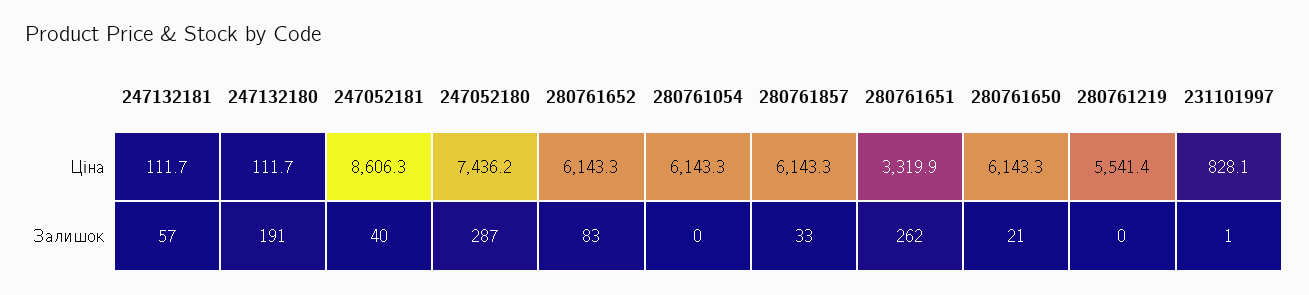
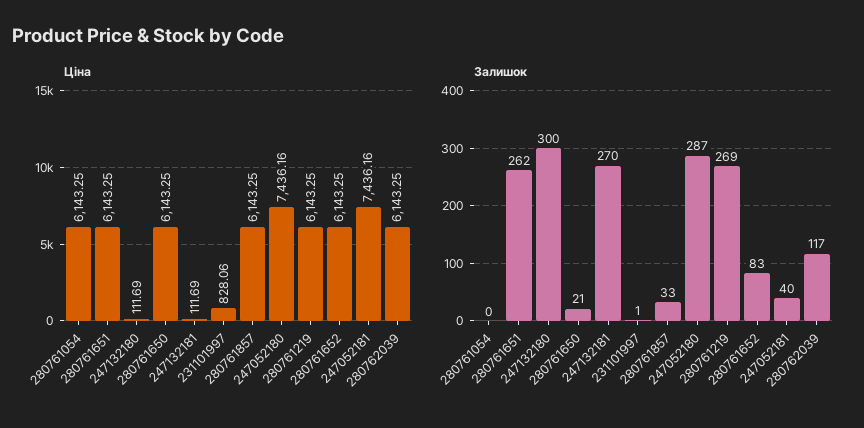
Ціна, 247052181: 8606.3 -> 7436.16
Ціна, 280761651: 3319.9 -> 6143.25
Ціна, 280761219: 5541.4 -> 6143.25
Залишок, 247132181: 57 -> 270
Залишок, 247132180: 191 -> 300
Залишок, 280761219: 0 -> 269
Ціна, 280762039: none -> 6143.25
Залишок, 280762039: none -> 117

